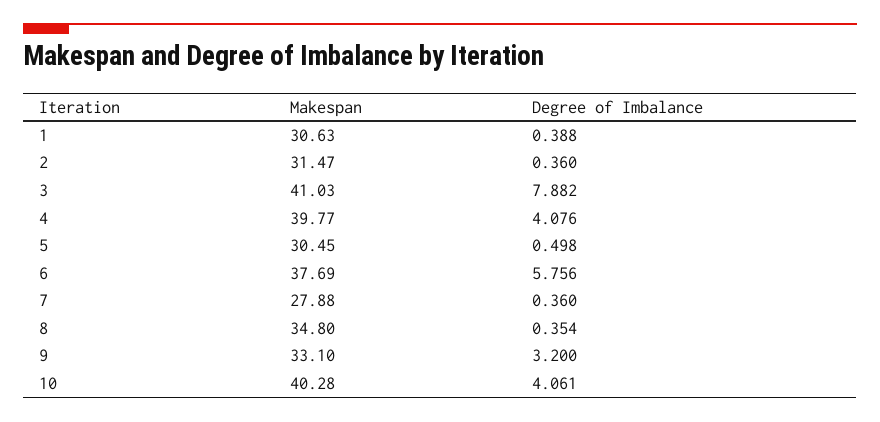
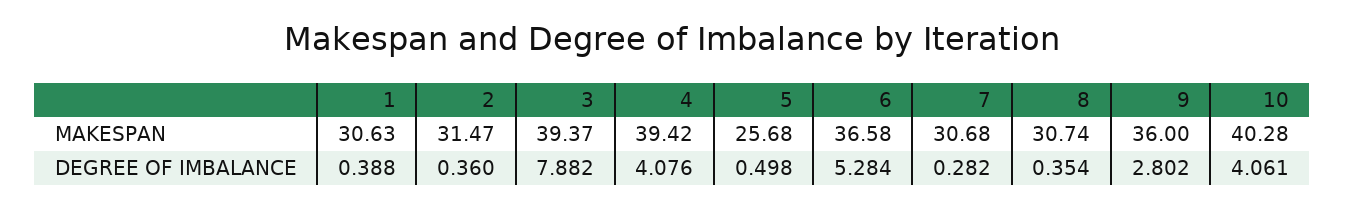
Makespan, 3: 41.03 -> 39.37
Makespan, 4: 39.77 -> 39.42
Makespan, 5: 30.45 -> 25.68
Makespan, 6: 37.69 -> 36.58
Degree of Imbalance, 6: 5.756 -> 5.284
Makespan, 7: 27.88 -> 30.68
Degree of Imbalance, 7: 0.36 -> 0.282
Makespan, 8: 34.8 -> 30.74
Makespan, 9: 33.1 -> 36
Degree of Imbalance, 9: 3.2 -> 2.802

